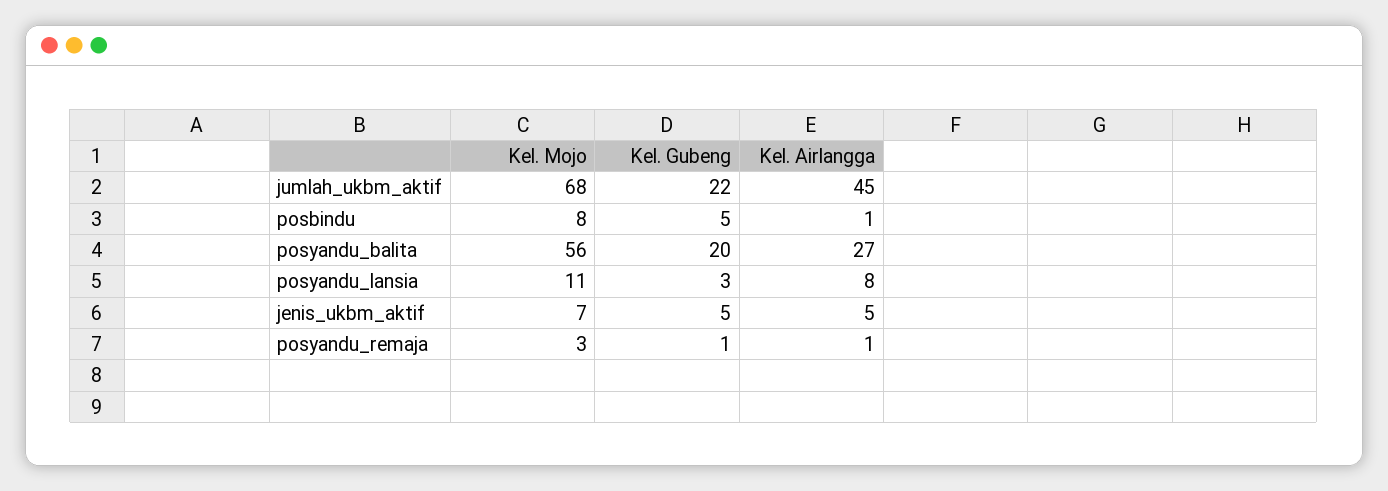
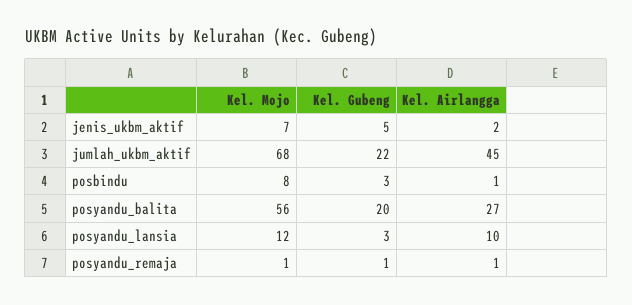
Kel. Gubeng, posbindu: 5 -> 3
Kel. Mojo, posyandu_lansia: 11 -> 12
Kel. Airlangga, posyandu_lansia: 8 -> 10
Kel. Airlangga, jenis_ukbm_aktif: 5 -> 2
Kel. Mojo, posyandu_remaja: 3 -> 1

